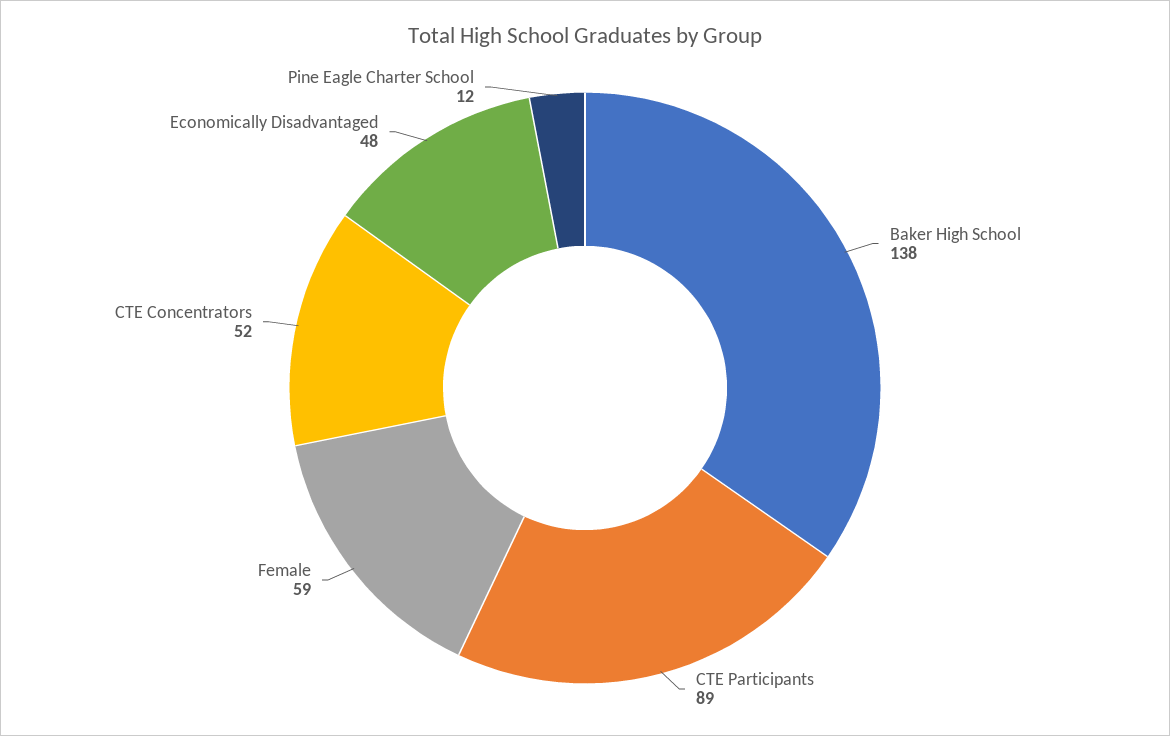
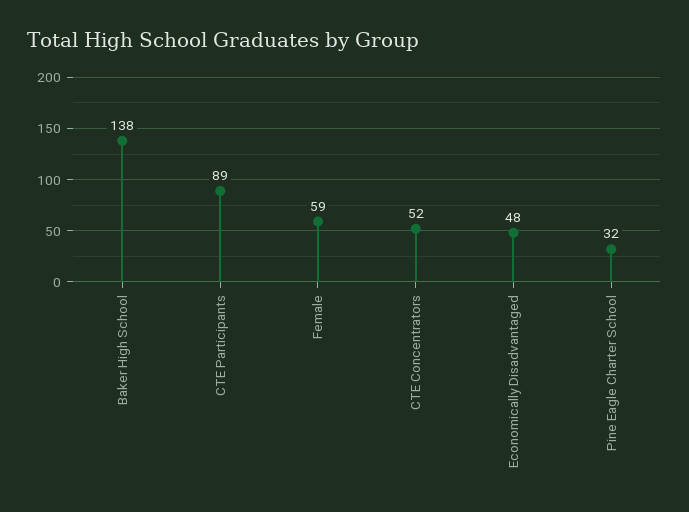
Pine Eagle Charter School: 12 -> 32

